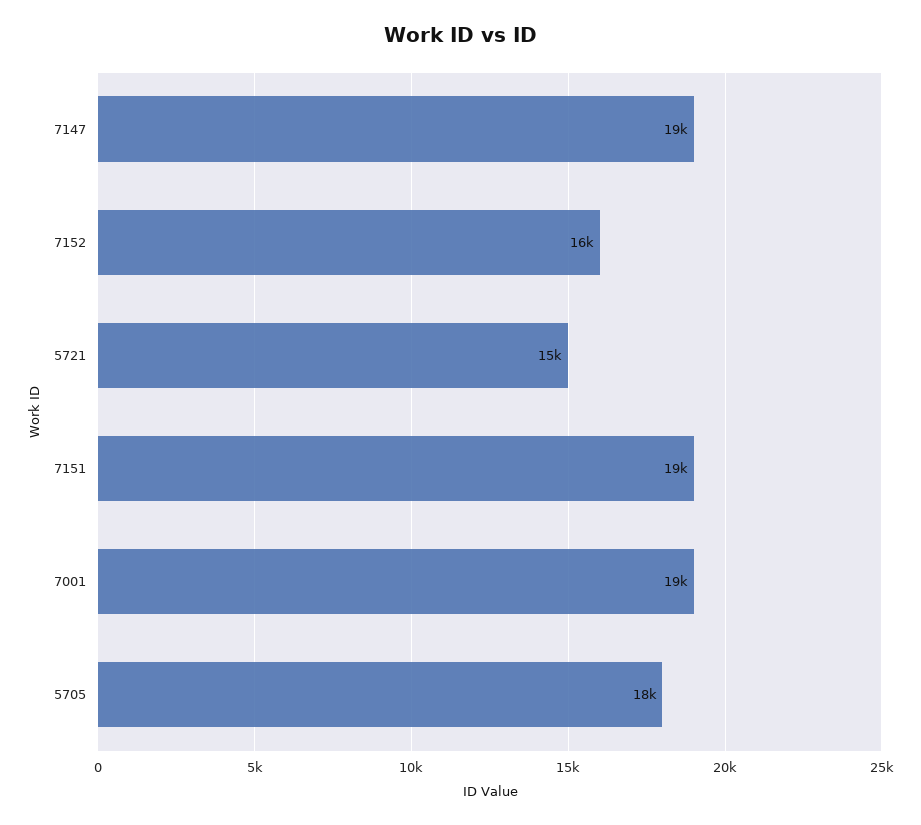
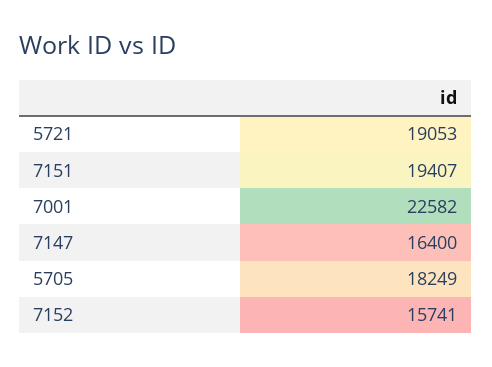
7147: 19000 -> 16400
5721: 15000 -> 19053
7001: 19000 -> 22582

